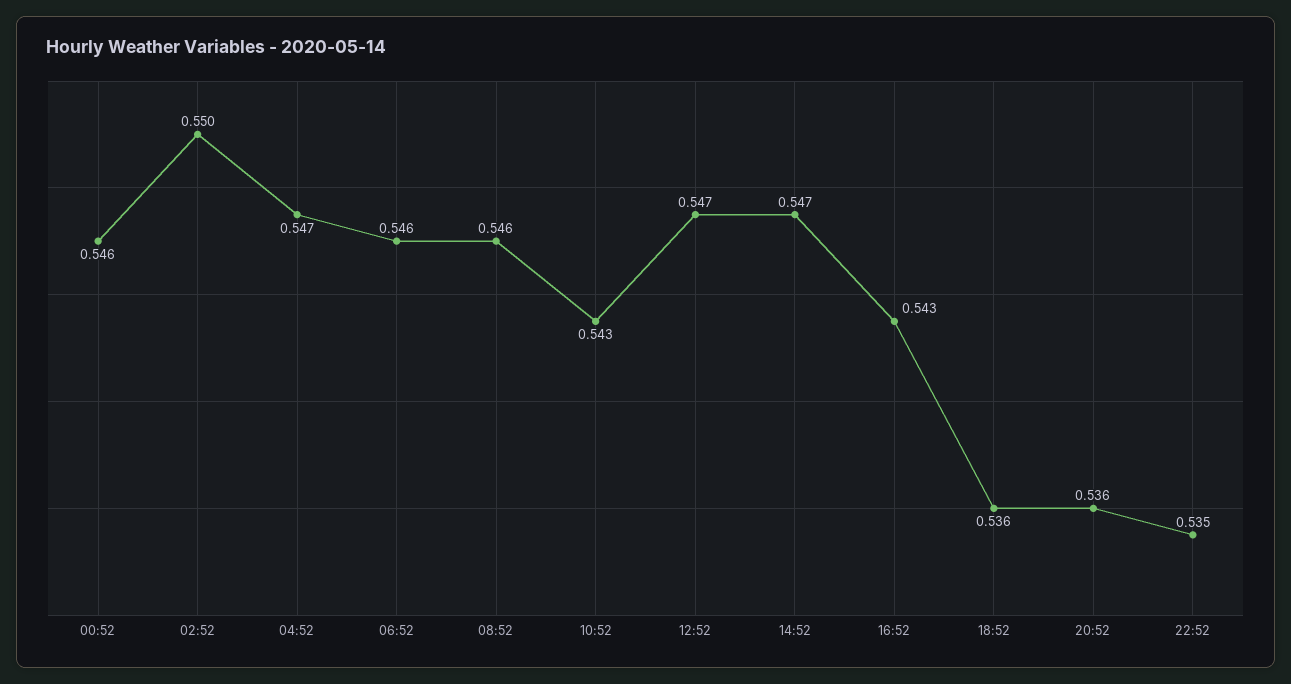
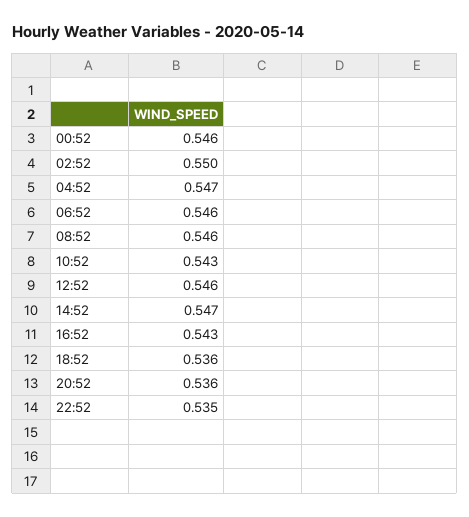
12:52: 0.547 -> 0.546

